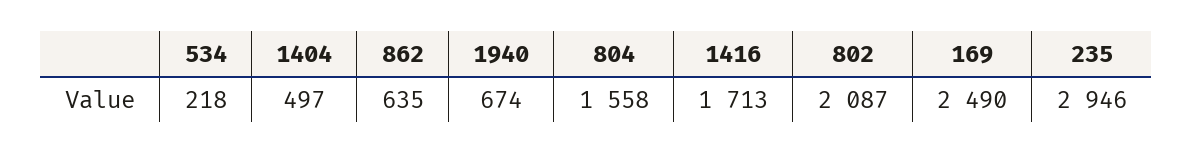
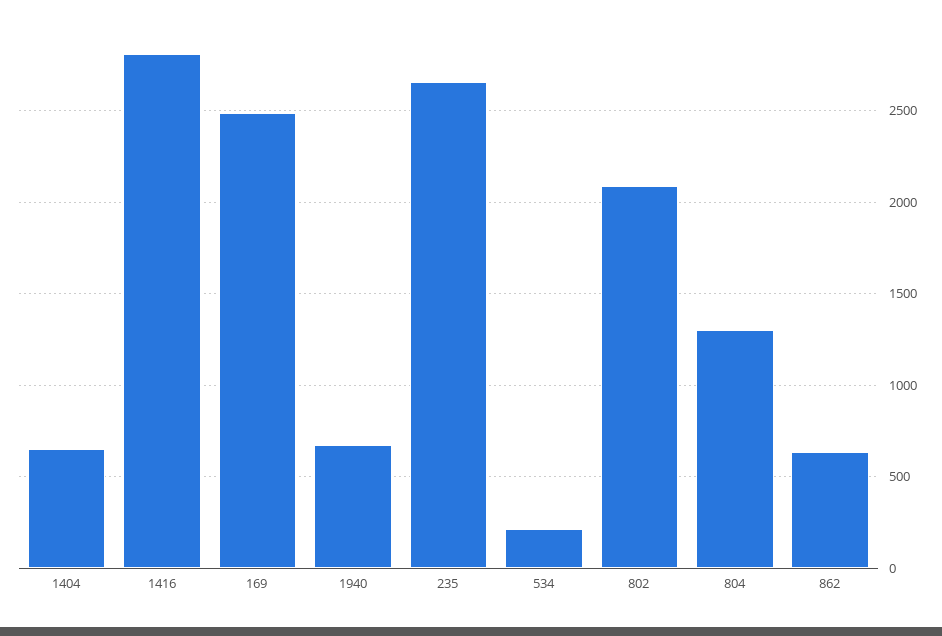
1404: 497 -> 650
804: 1558 -> 1300
1416: 1713 -> 2800
235: 2946 -> 2650

